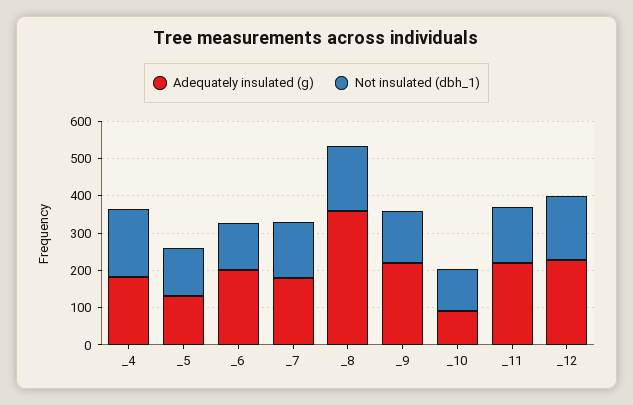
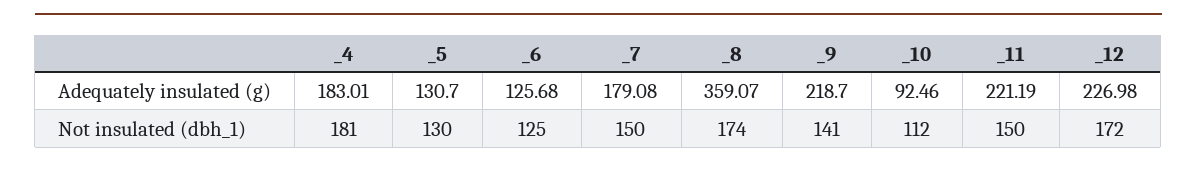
Adequately insulated (g), _6: 200 -> 125.68

